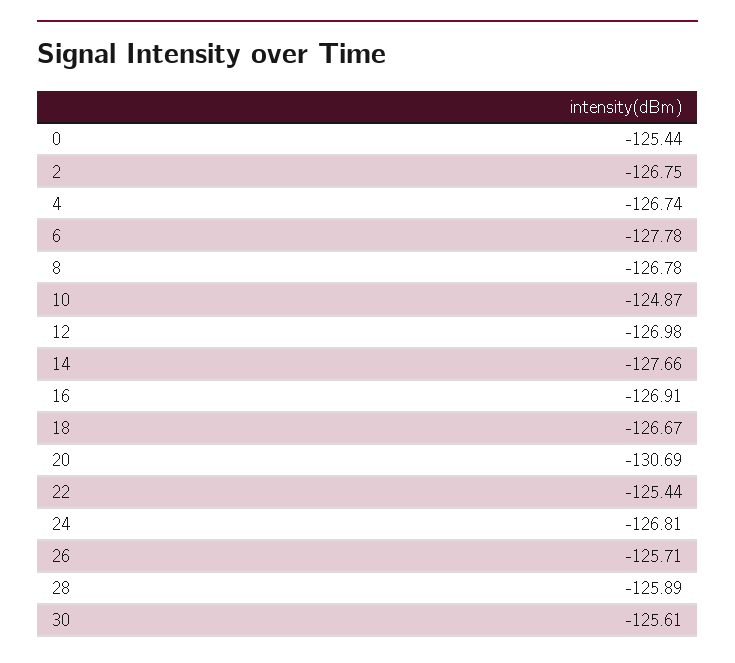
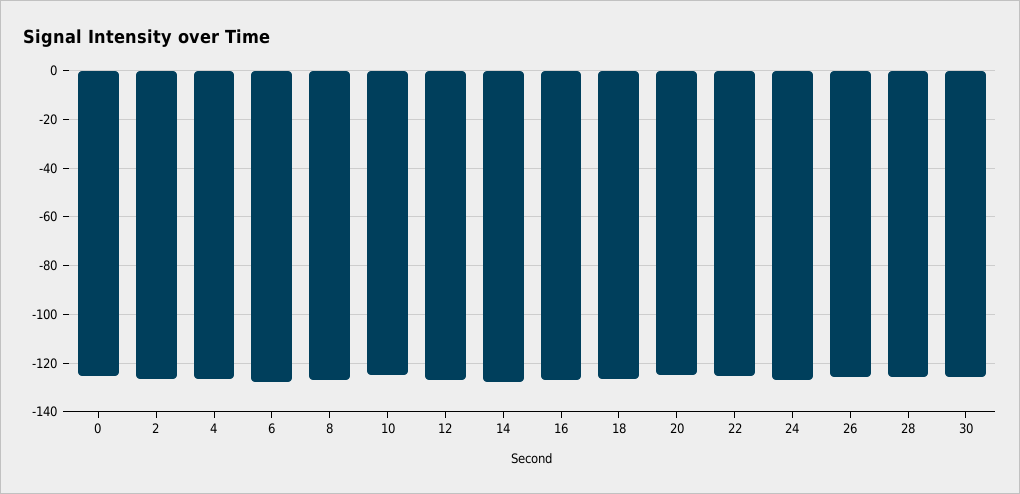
20: -130.69 -> -125

